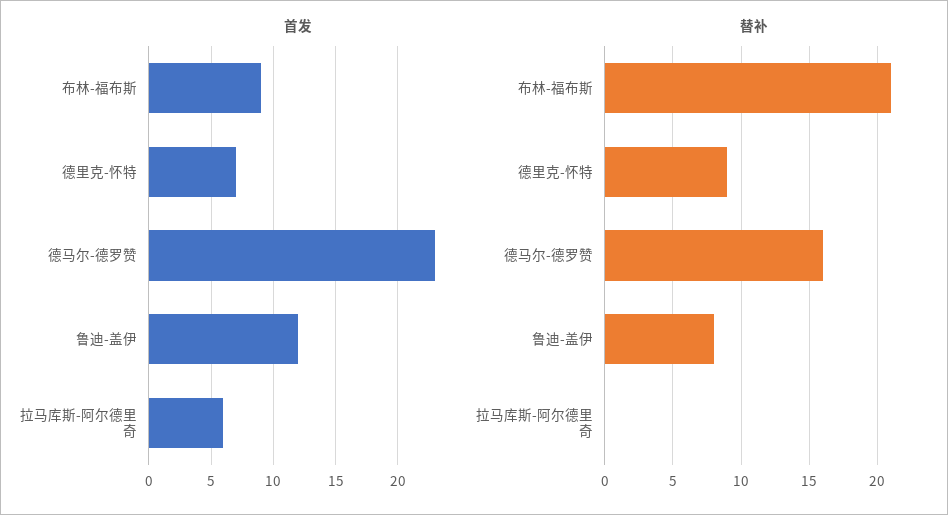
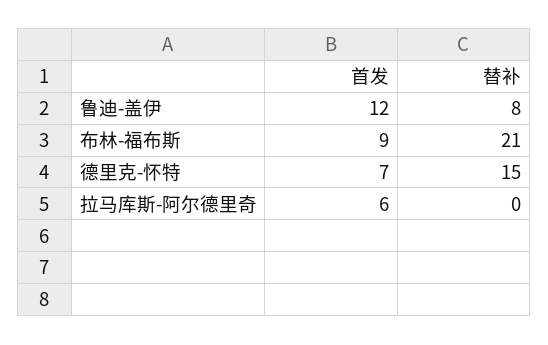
首发, 德马尔-德罗赞: 23 -> none
替补, 德里克-怀特: 9 -> 15
替补, 德马尔-德罗赞: 16 -> none

